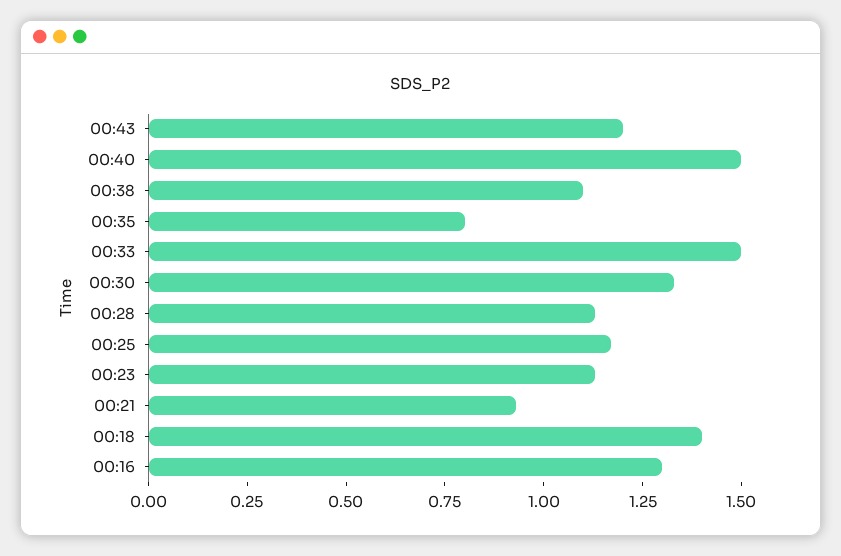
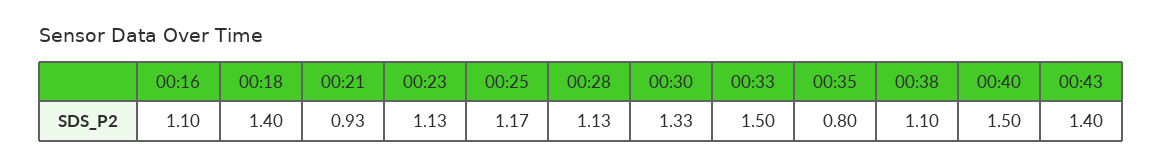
00:43: 1.2 -> 1.4
00:16: 1.3 -> 1.1

